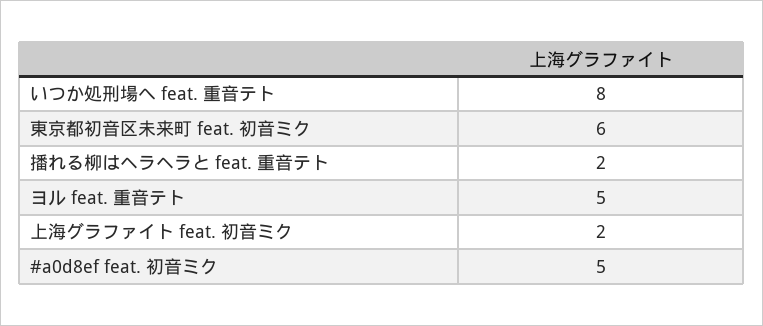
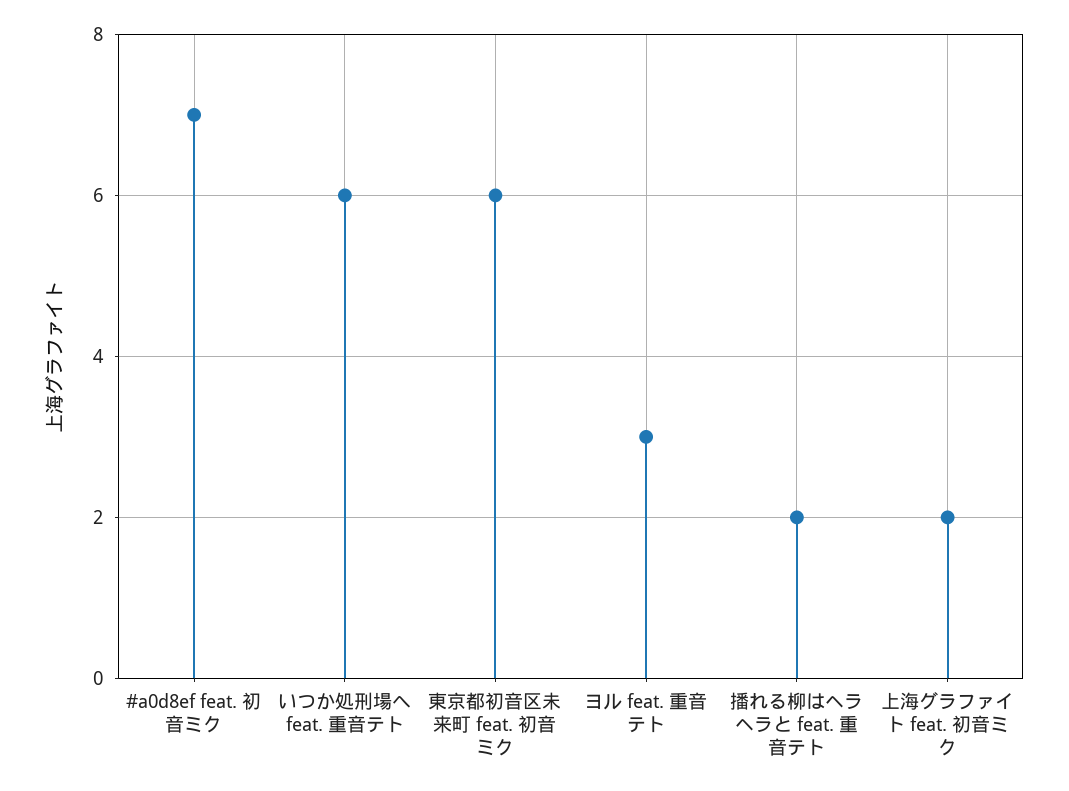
いつか処刑場へ feat. 重音テト: 8 -> 6
ヨル feat. 重音テト: 5 -> 3
#a0d8ef feat. 初音ミク: 5 -> 7

